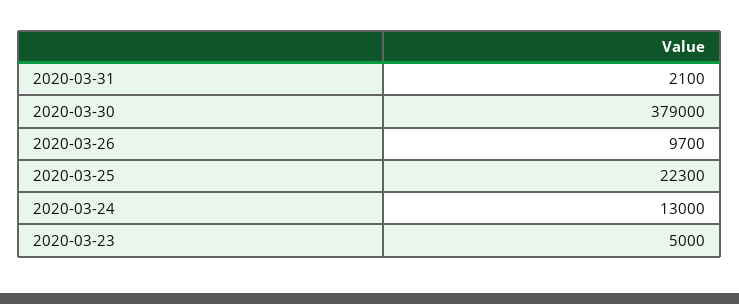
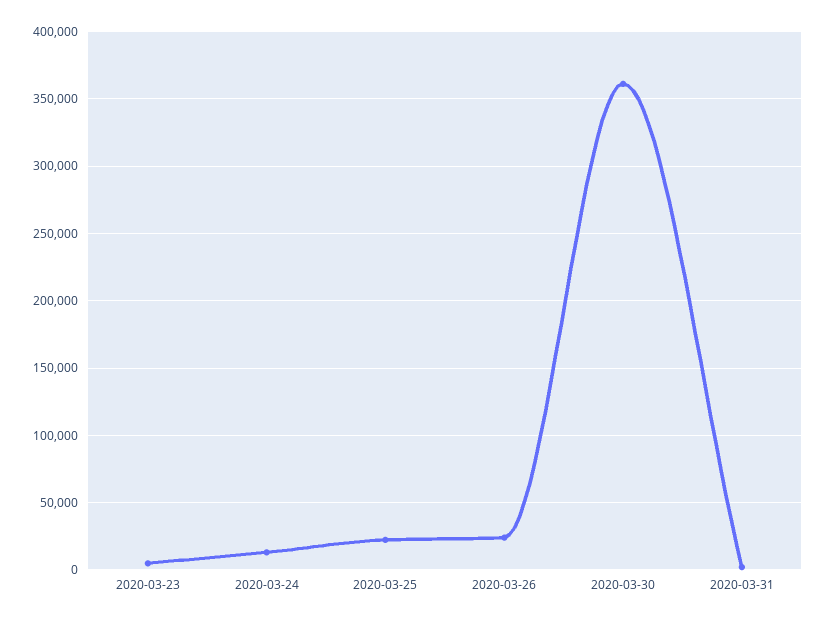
2020-03-30: 379000 -> 360000
2020-03-26: 9700 -> 25000

